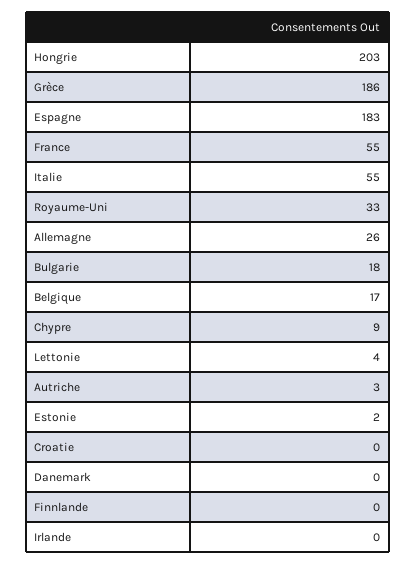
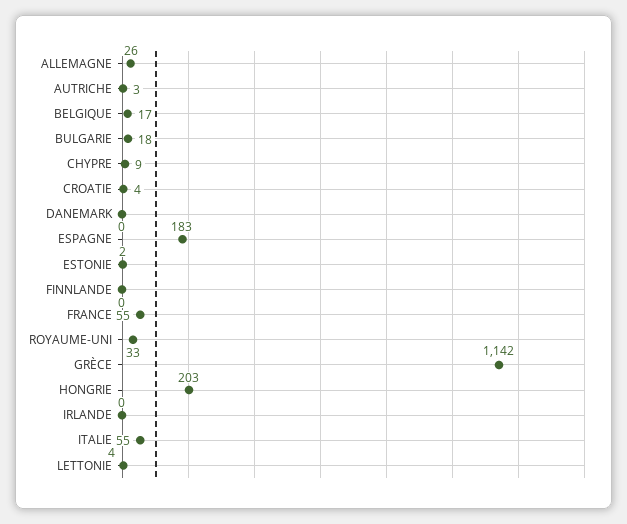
Grèce: 186 -> 1142
Croatie: 0 -> 4

